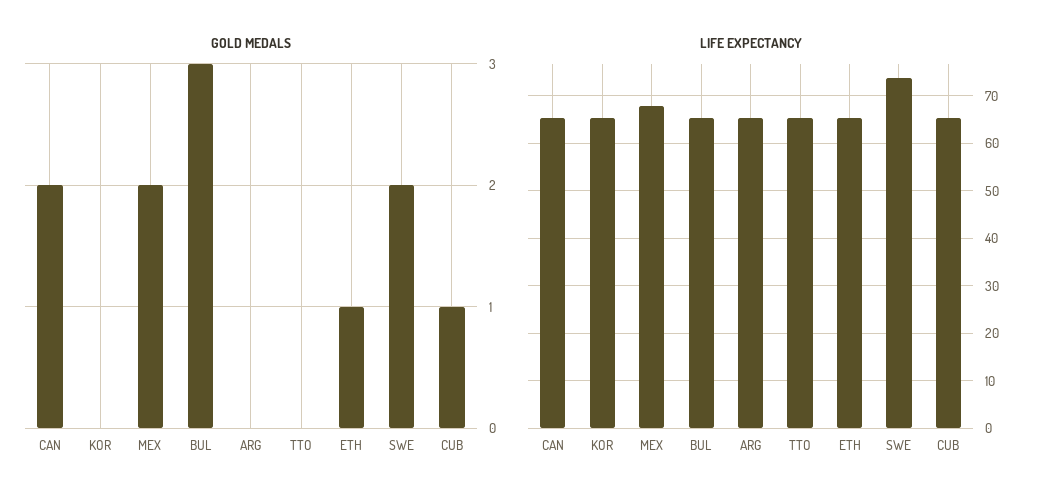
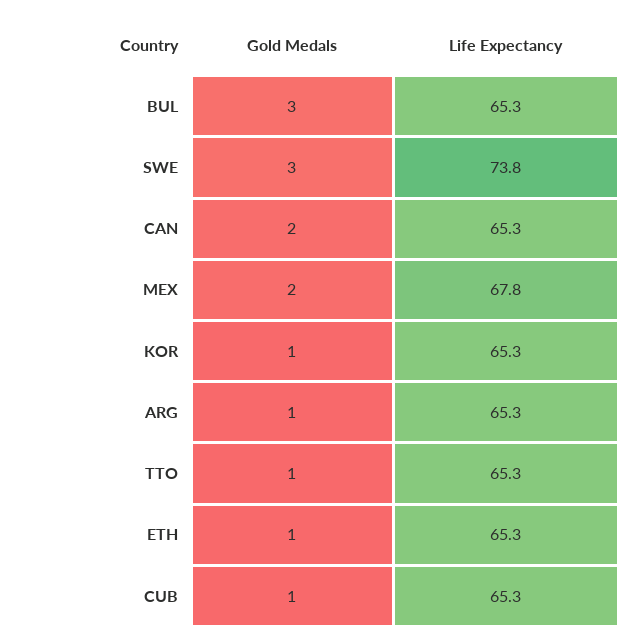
GOLD MEDALS, KOR: 0 -> 1
GOLD MEDALS, ARG: 0 -> 1
GOLD MEDALS, TTO: 0 -> 1
GOLD MEDALS, SWE: 2 -> 3

